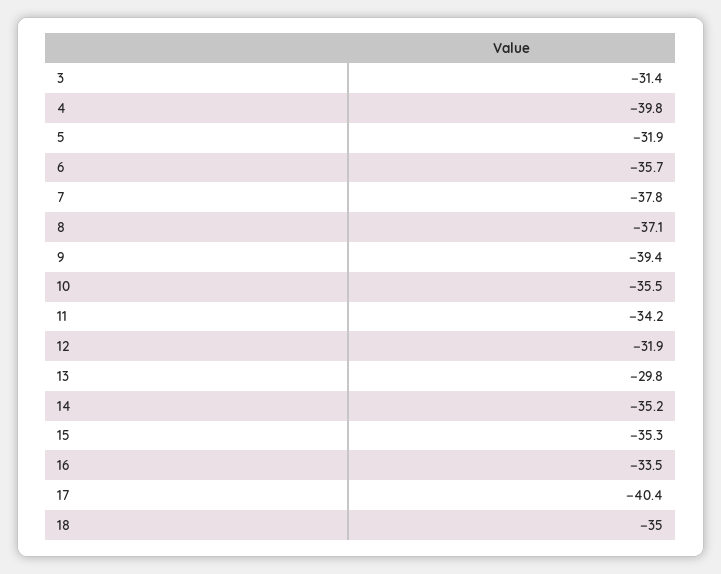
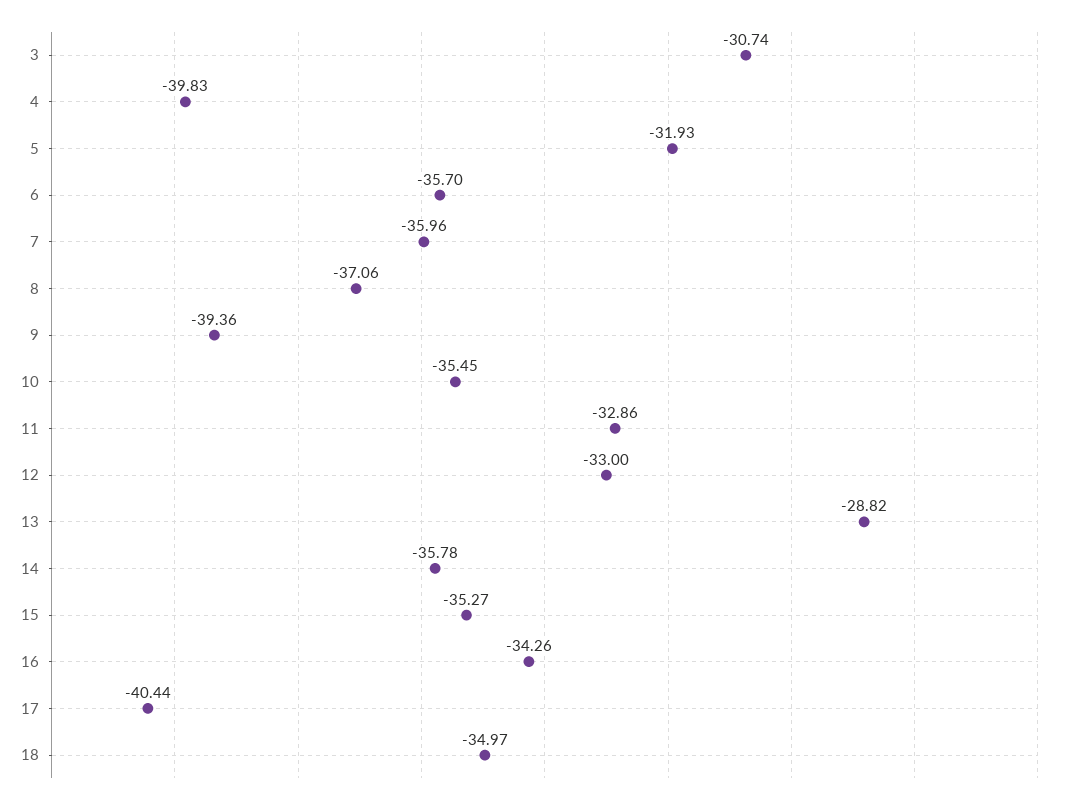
3: -31.4 -> -30.74
7: -37.8 -> -35.96
11: -34.2 -> -32.86
12: -31.9 -> -33
13: -29.8 -> -28.82
14: -35.2 -> -35.78
16: -33.5 -> -34.26

